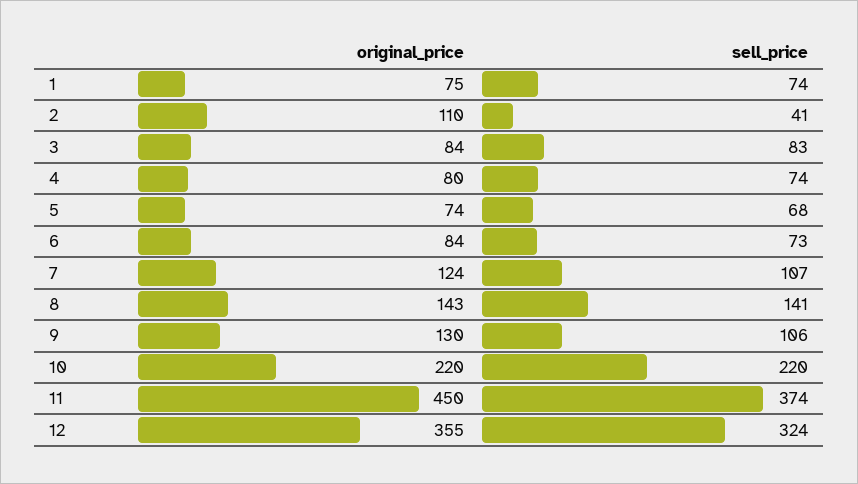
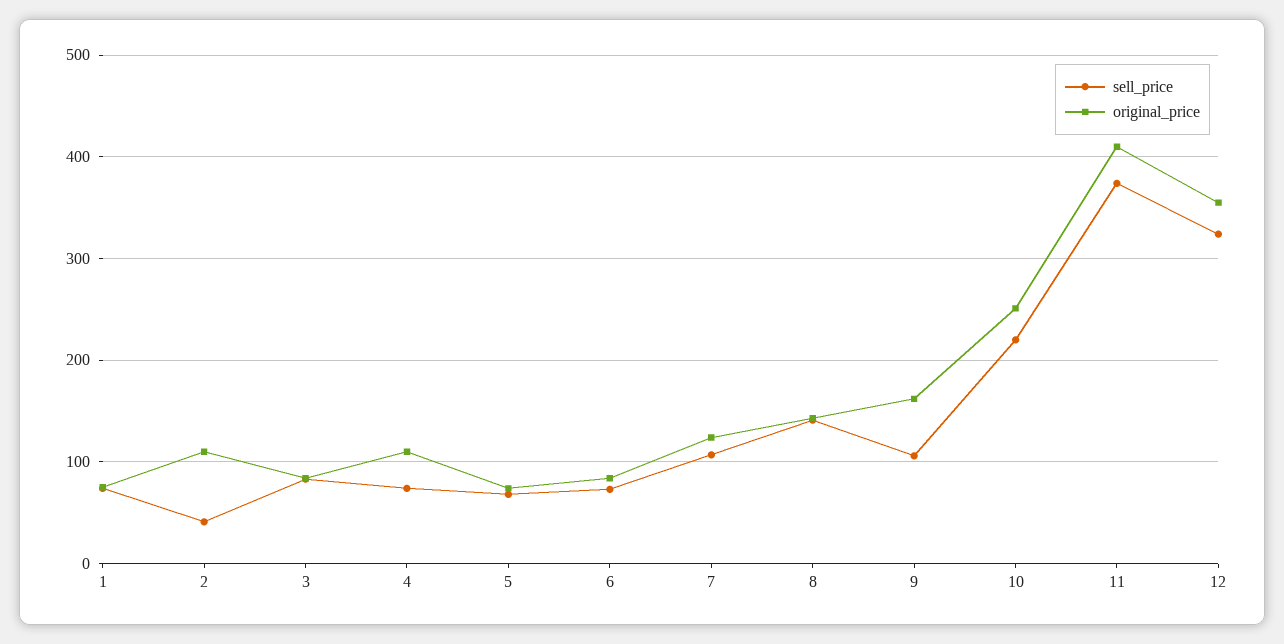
original_price, 4: 80 -> 110
original_price, 9: 130 -> 160
original_price, 10: 220 -> 250
original_price, 11: 450 -> 410

